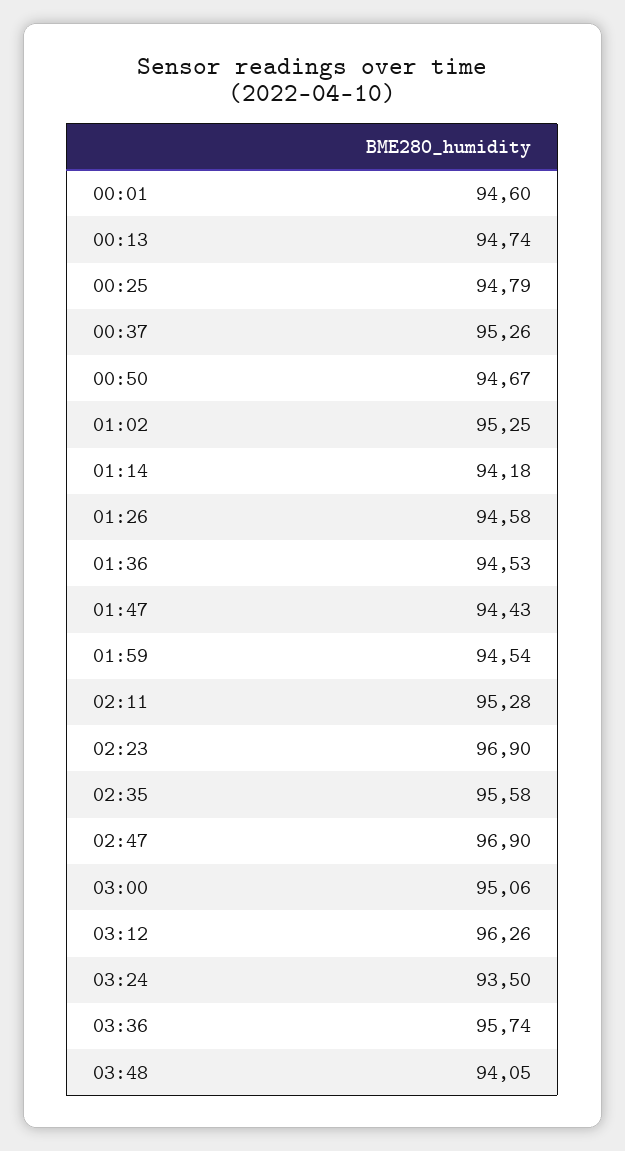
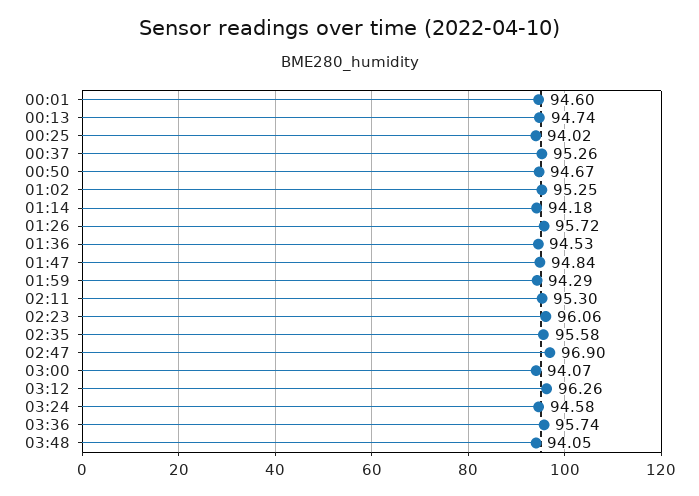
00:25: 94.79 -> 94.02
01:26: 94.58 -> 95.72
01:47: 94.43 -> 94.84
01:59: 94.54 -> 94.29
02:11: 95.28 -> 95.3
02:23: 96.9 -> 96.06
03:00: 95.06 -> 94.07
03:24: 93.5 -> 94.58

